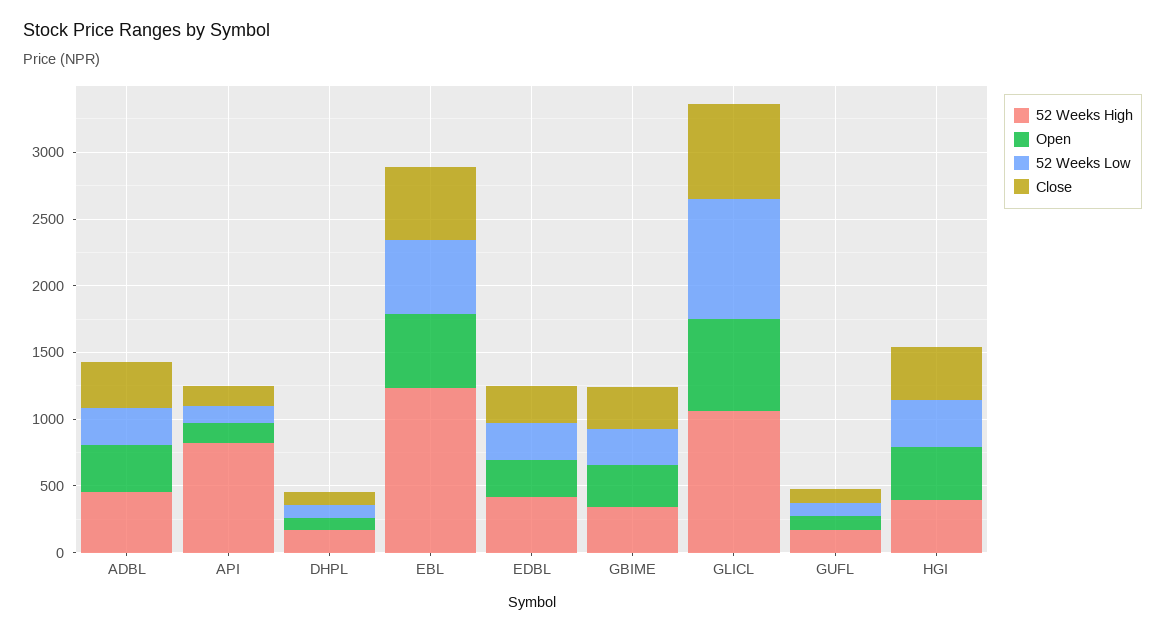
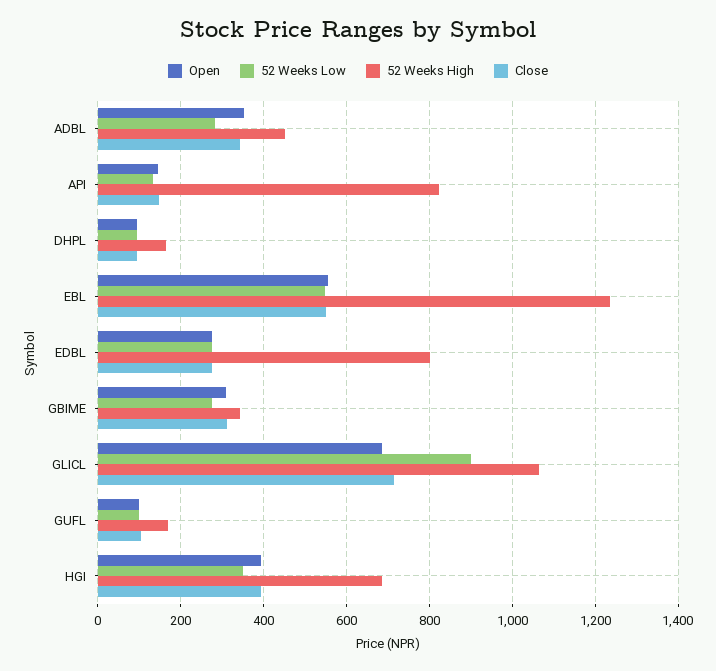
52 Weeks High, EDBL: 400 -> 800
52 Weeks High, HGI: 400 -> 680

